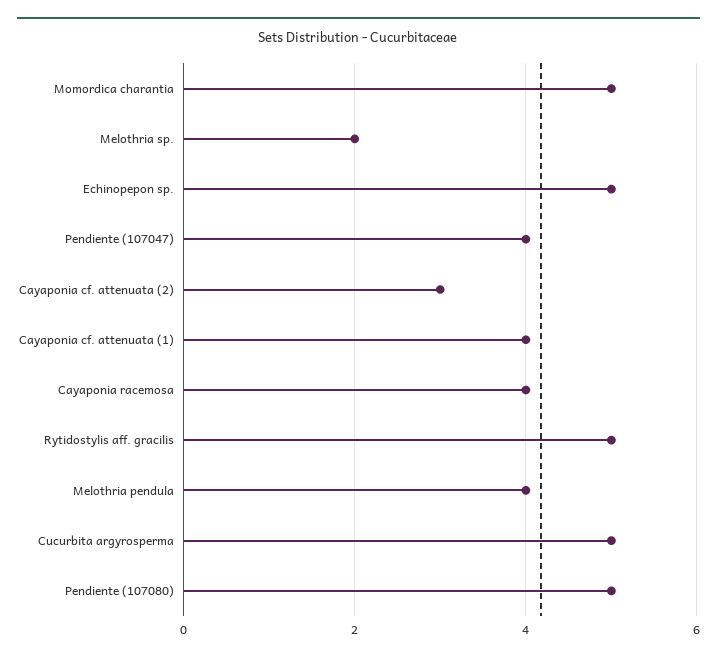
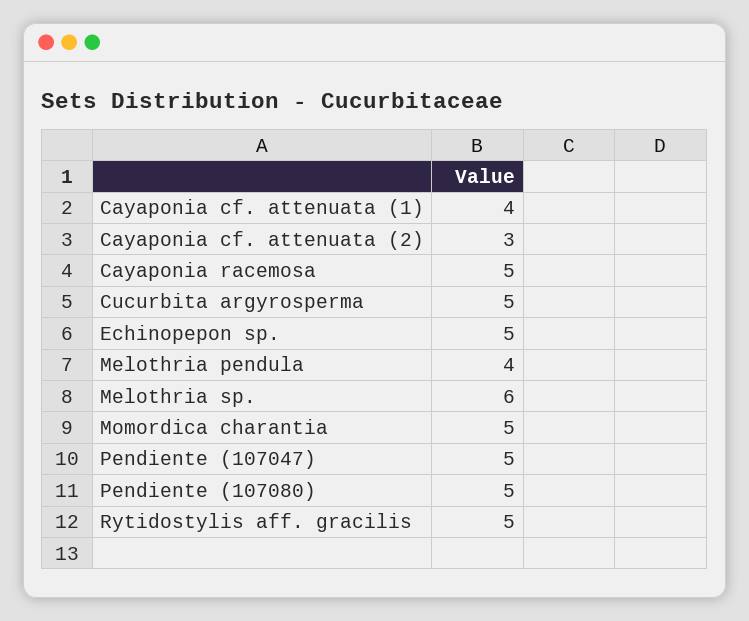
Melothria sp.: 2 -> 6
Pendiente (107047): 4 -> 5
Cayaponia racemosa: 4 -> 5

